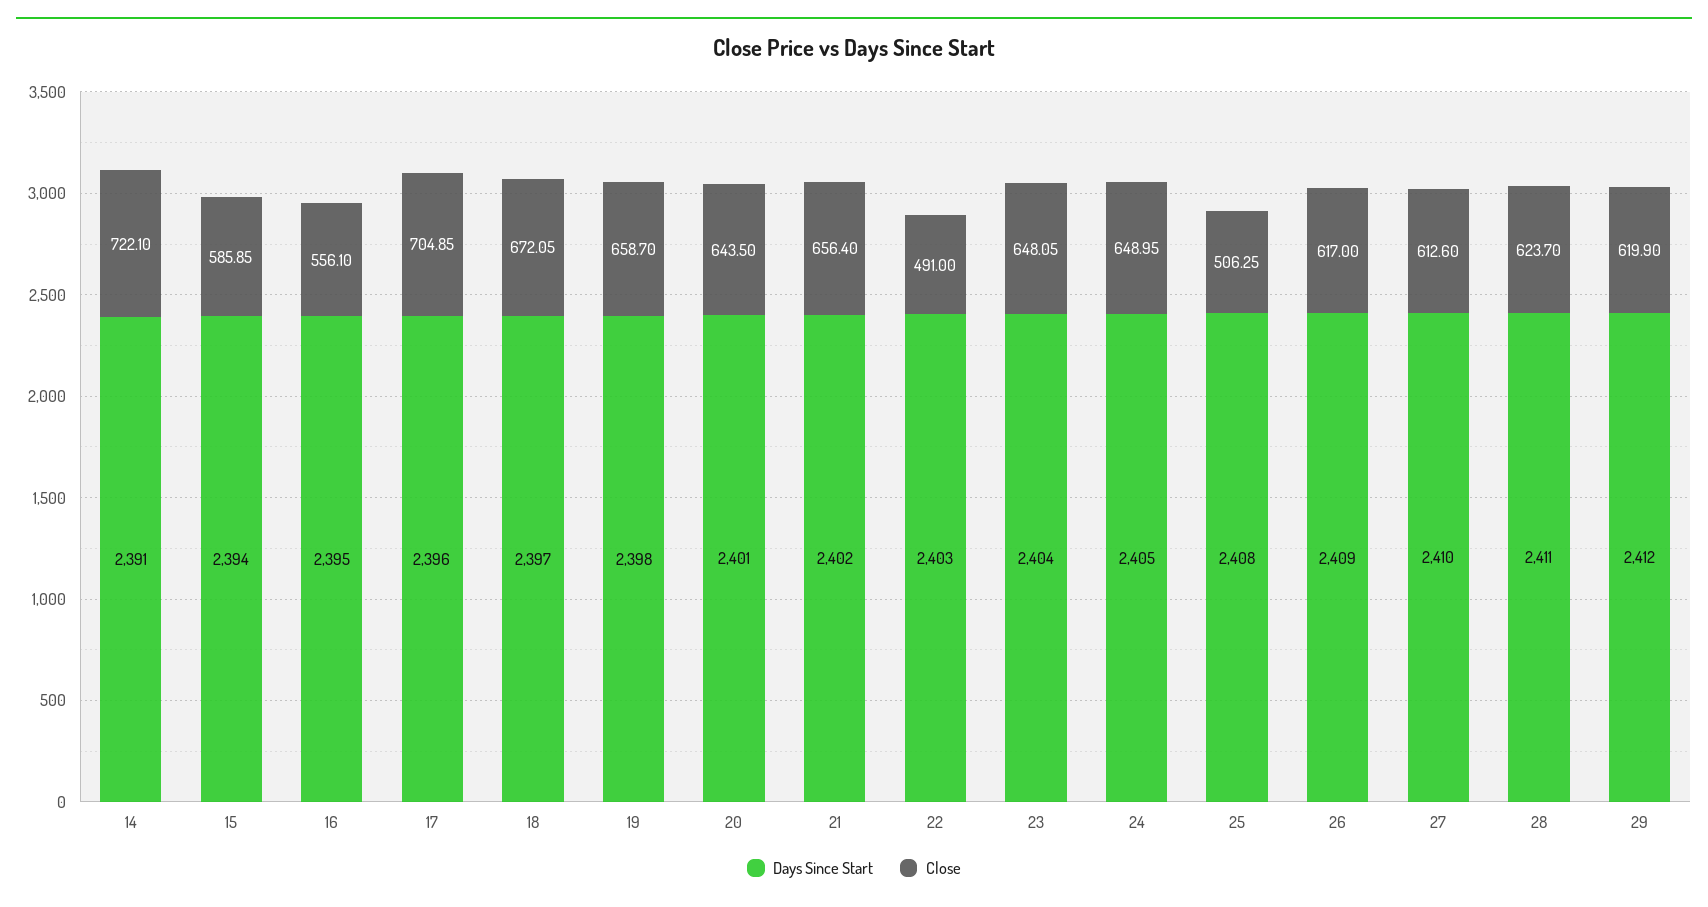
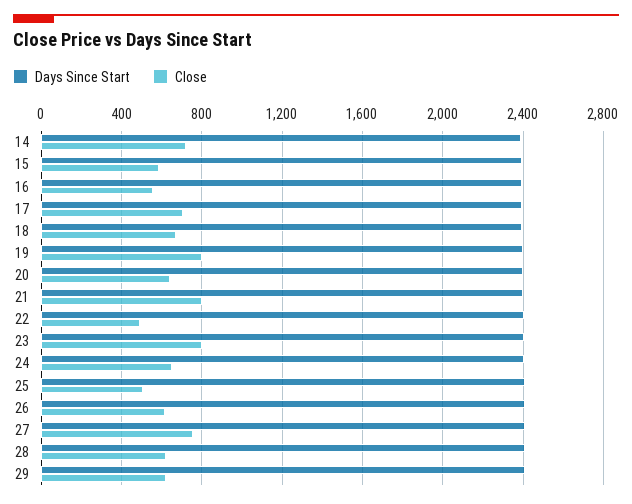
Close, 19: 658.7 -> 800
Close, 21: 656.4 -> 800
Close, 23: 648.05 -> 800
Close, 27: 612.6 -> 750

